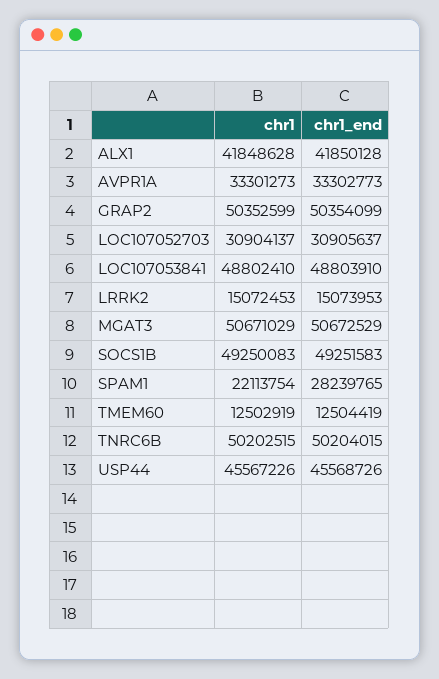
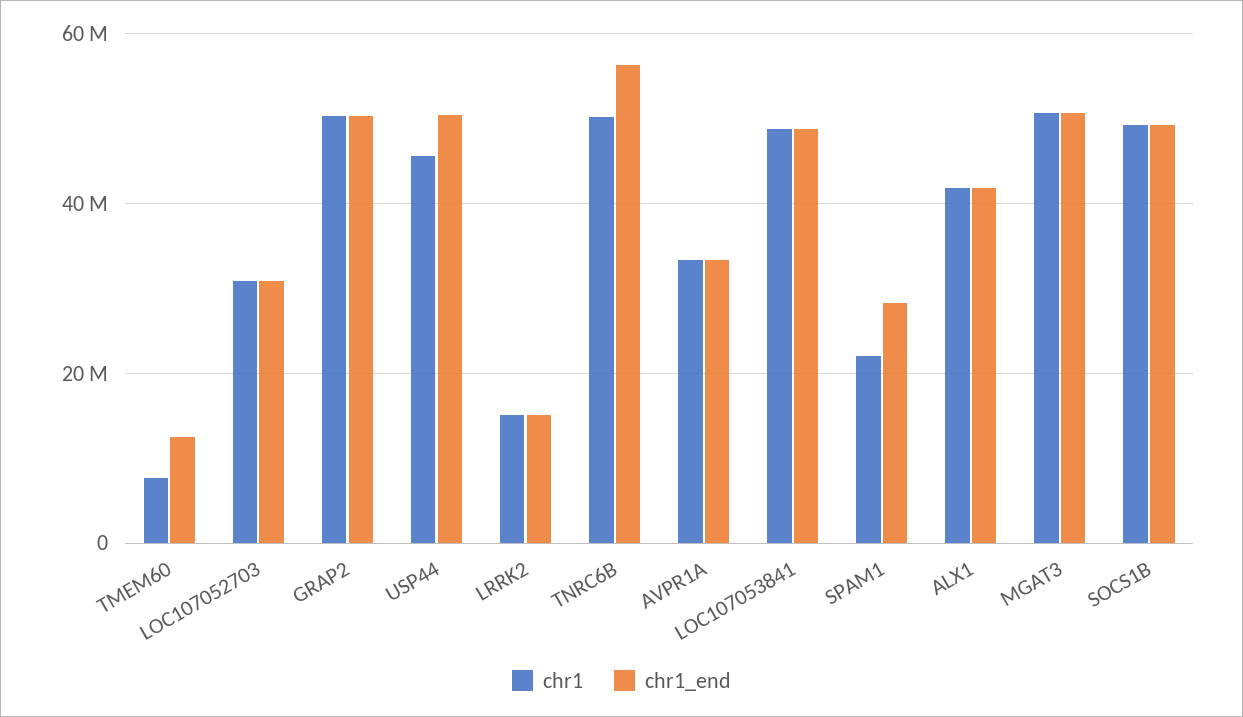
chr1, TMEM60: 12502919 -> 8000000
chr1_end, TNRC6B: 50204015 -> 56000000
chr1_end, USP44: 45568726 -> 50000000

